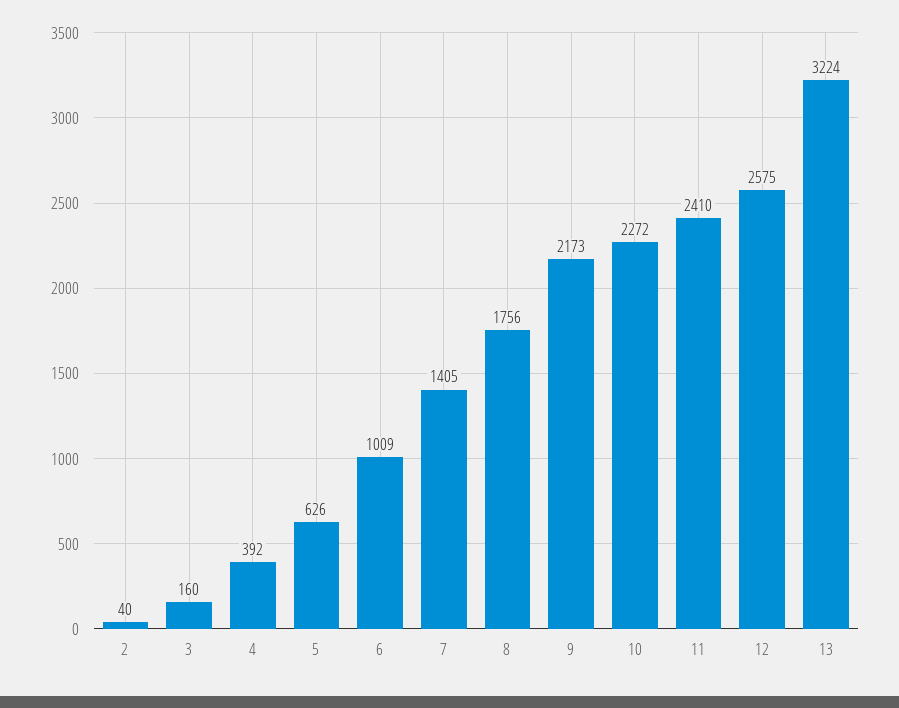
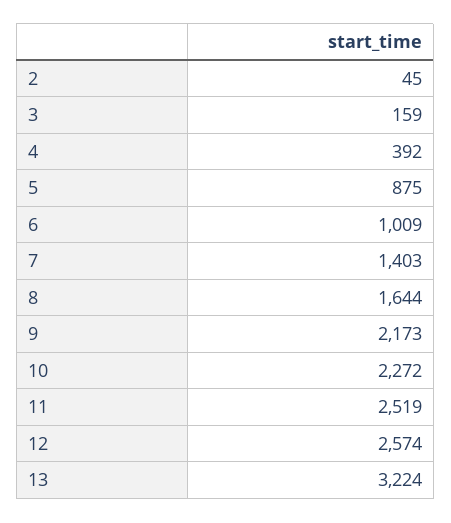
2: 40 -> 45
3: 160 -> 159
5: 626 -> 875
7: 1405 -> 1403
8: 1756 -> 1644
11: 2410 -> 2519
12: 2575 -> 2574

